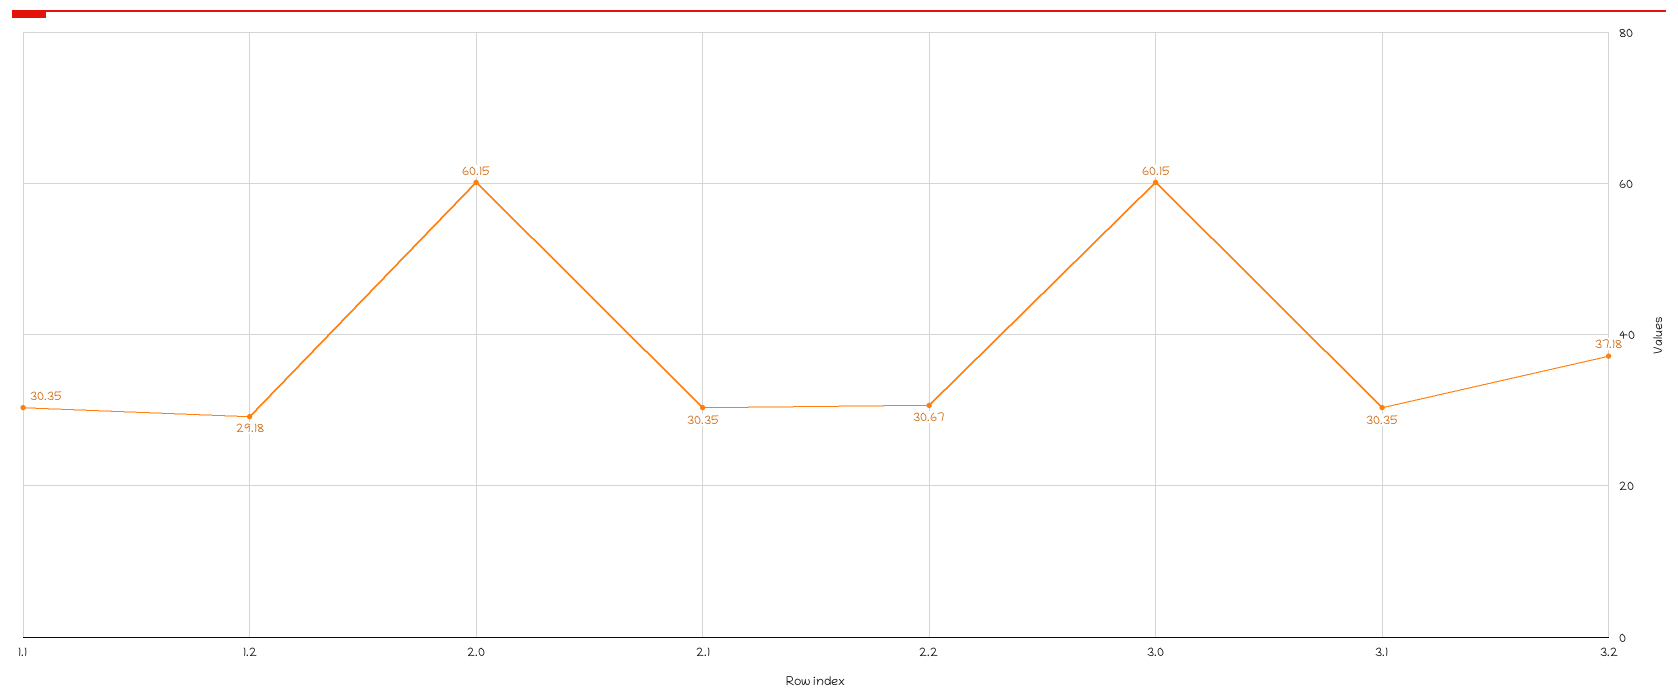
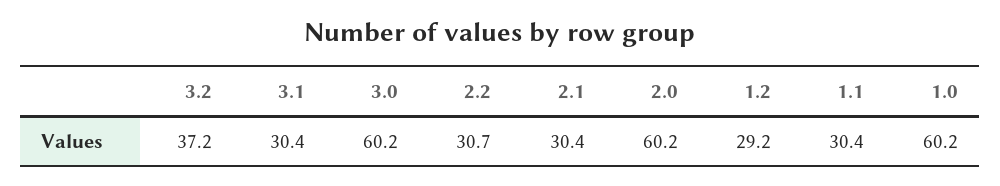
1.0: none -> 60.2

